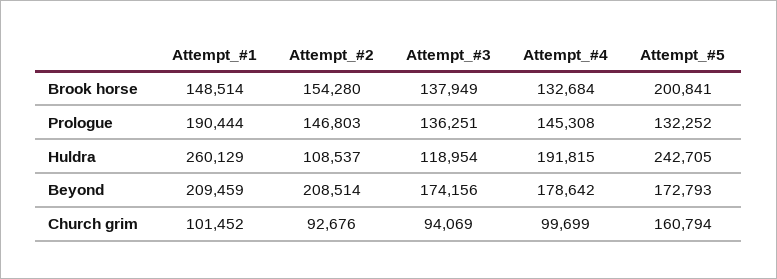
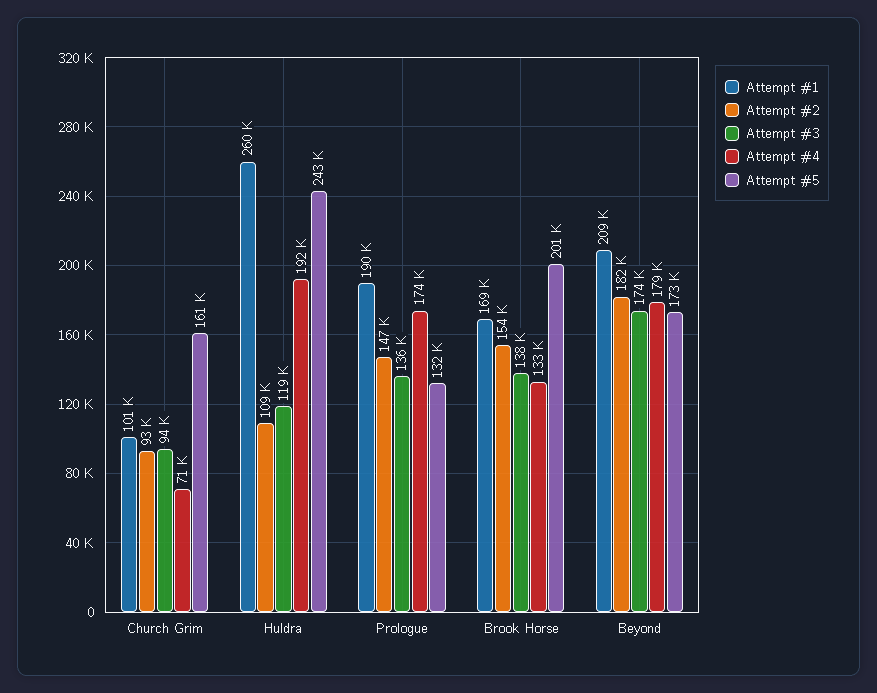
Attempt_#1, Brook horse: 148514 -> 169000
Attempt_#4, Prologue: 145308 -> 174000
Attempt_#2, Beyond: 208514 -> 182000
Attempt_#4, Church grim: 99699 -> 71000

